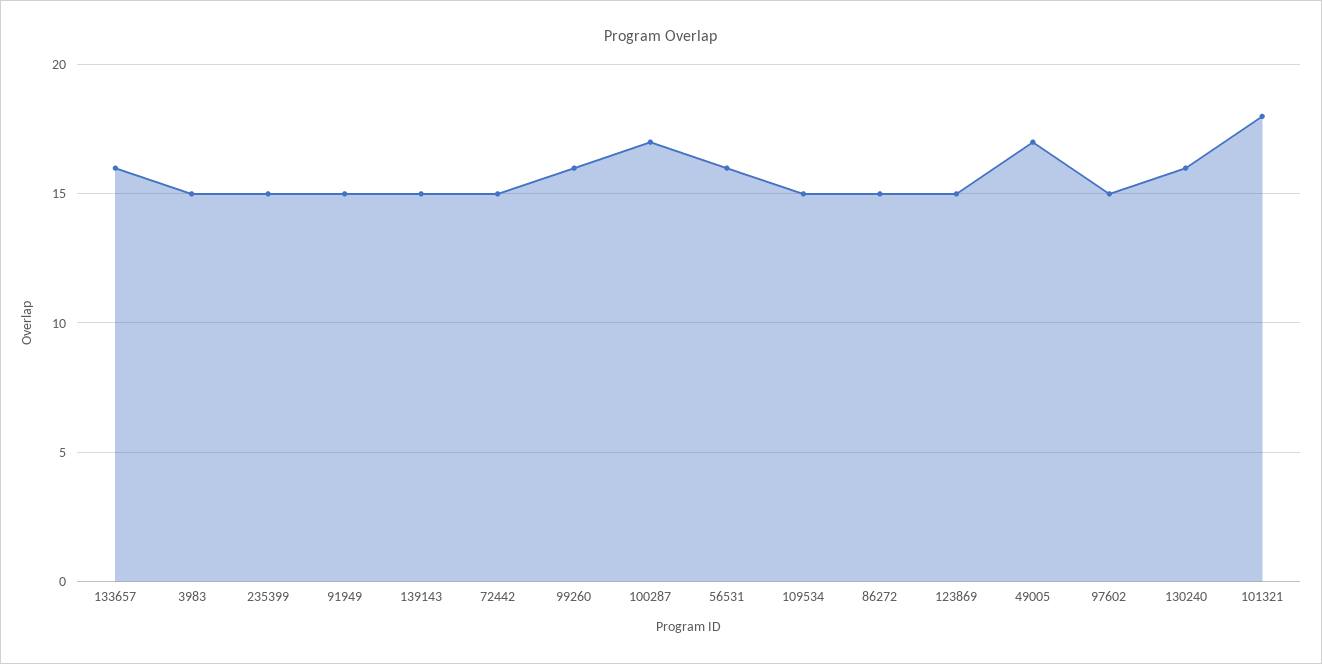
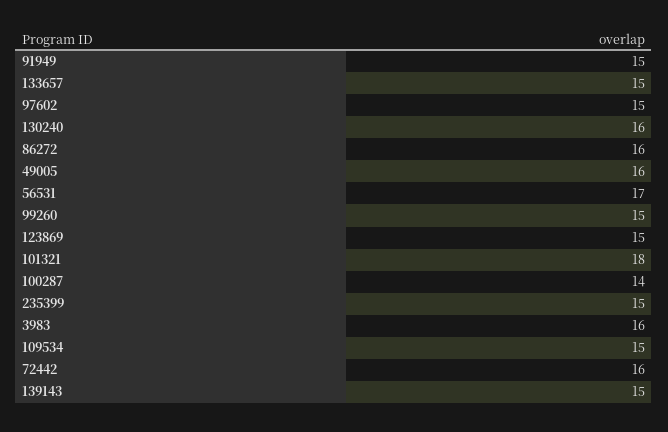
133657: 16 -> 15
3983: 15 -> 16
72442: 15 -> 16
99260: 16 -> 15
100287: 17 -> 14
56531: 16 -> 17
86272: 15 -> 16
49005: 17 -> 16

